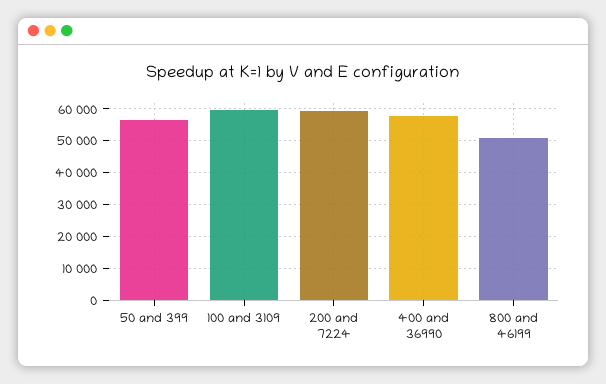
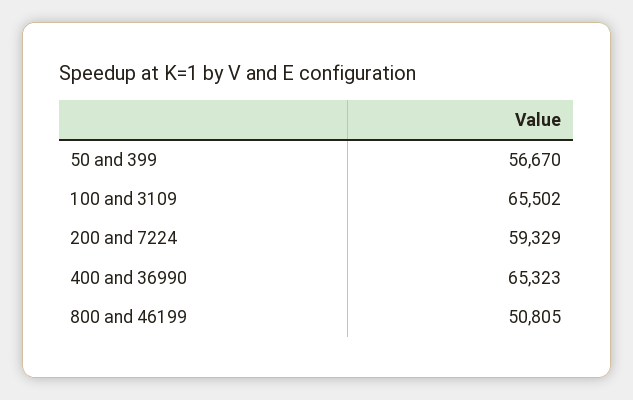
100 and 3109: 60000 -> 65502
400 and 36990: 58000 -> 65323

